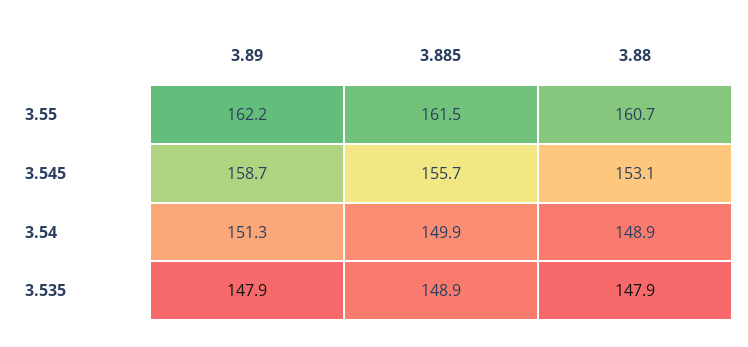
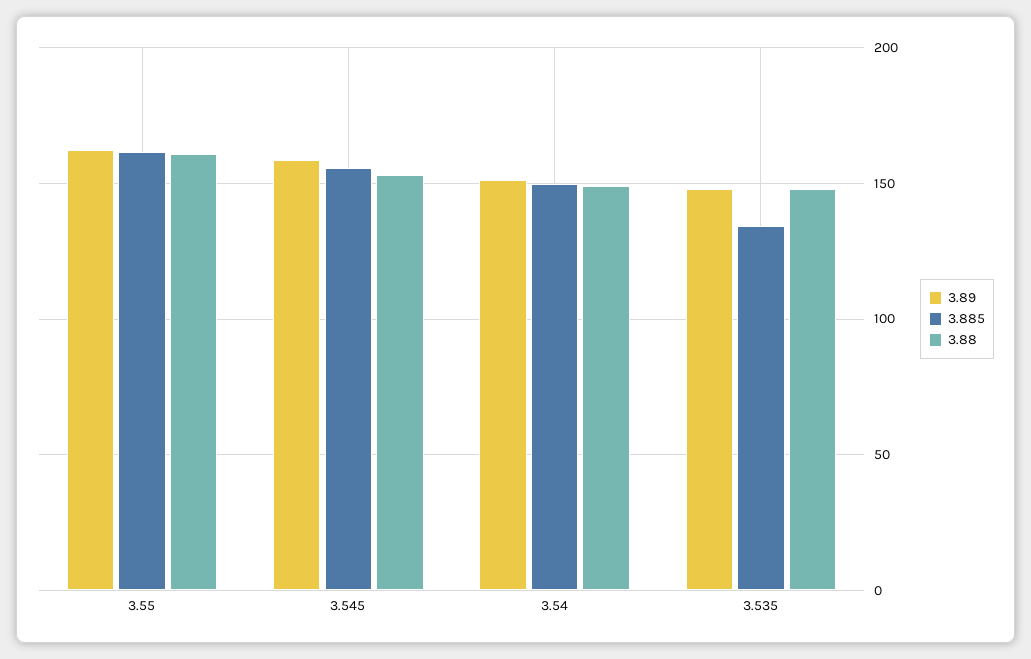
3.885, 3.535: 148.9 -> 135

